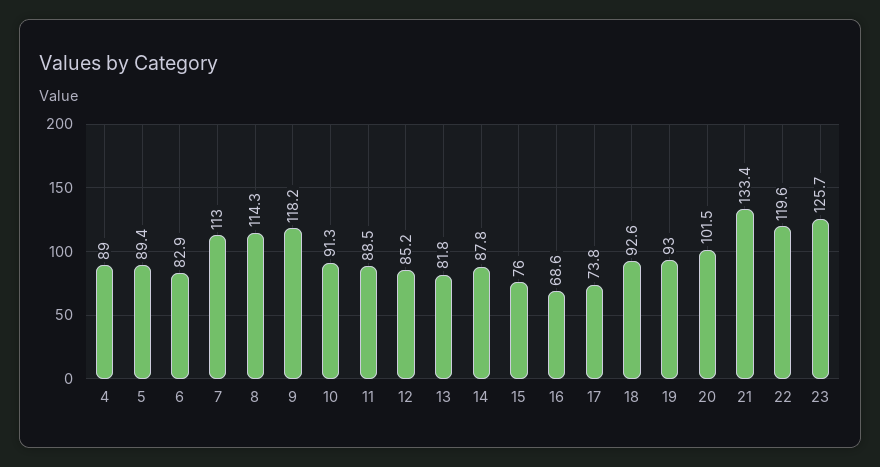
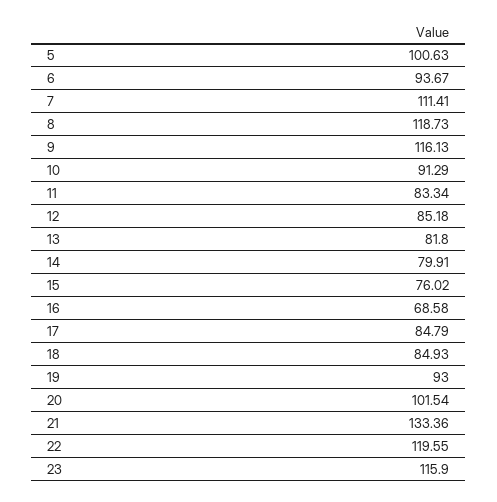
4: 89 -> none
5: 89.4 -> 100.63
6: 82.9 -> 93.67
7: 113 -> 111.41
8: 114.3 -> 118.73
9: 118.2 -> 116.13
11: 88.5 -> 83.34
14: 87.8 -> 79.91
17: 73.8 -> 84.79
18: 92.6 -> 84.93
23: 125.7 -> 115.9

